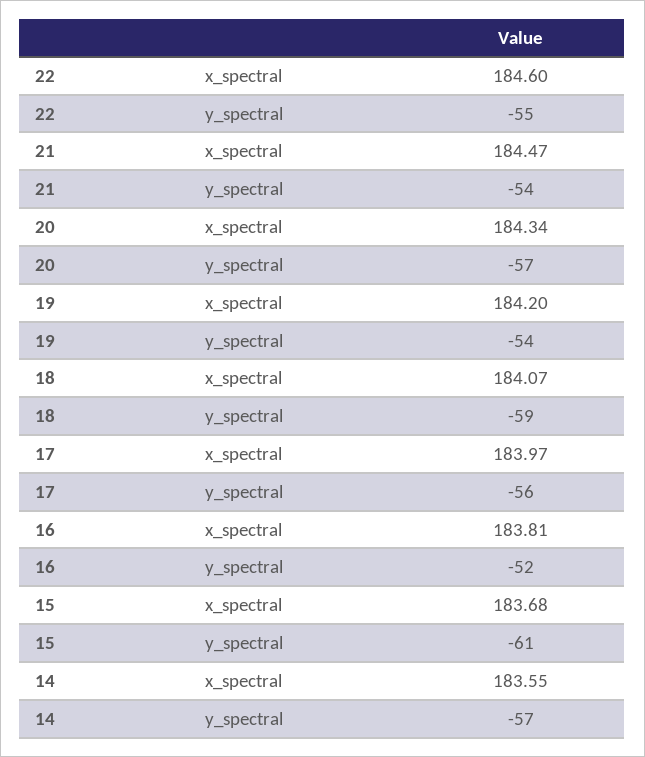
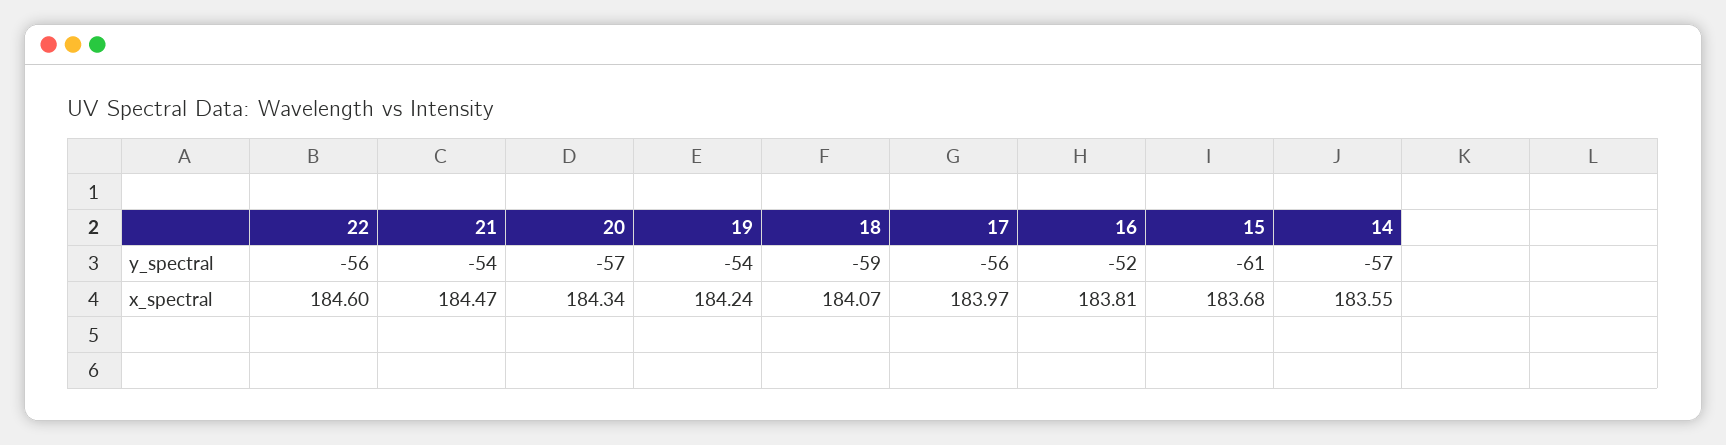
22, y_spectral: -55 -> -56
19, x_spectral: 184.2 -> 184.24

